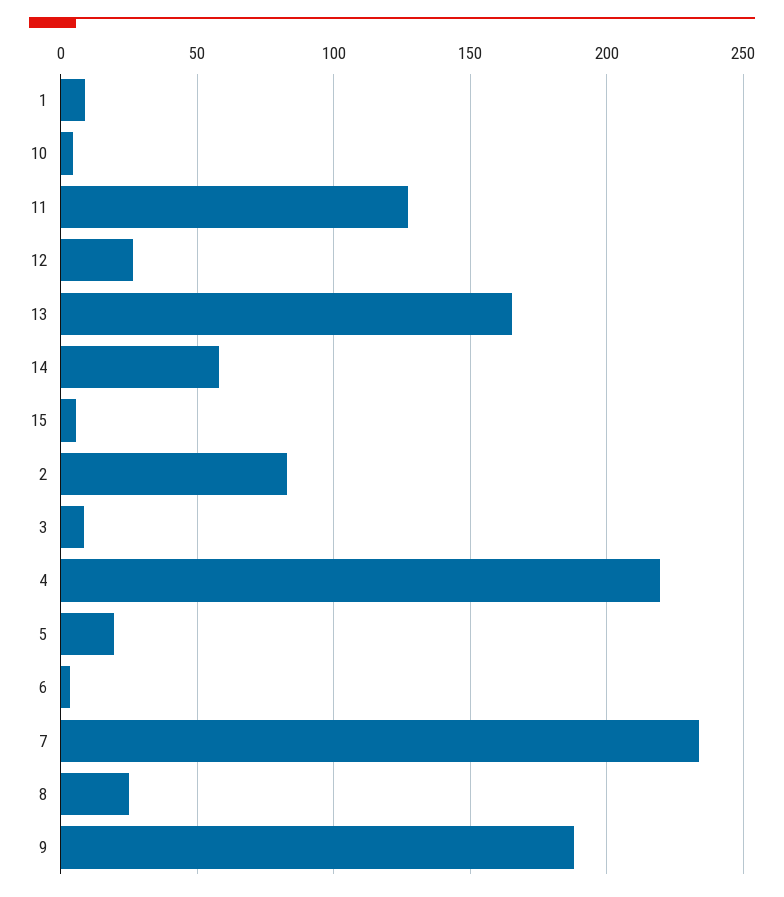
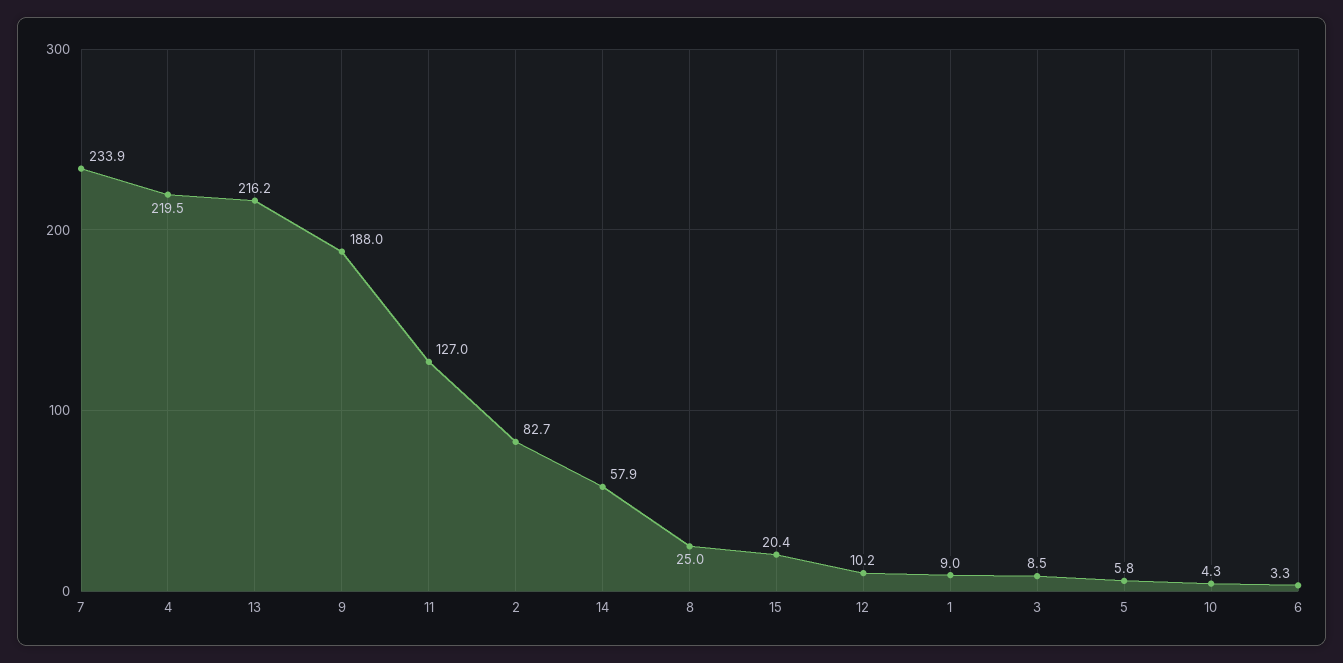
12: 25 -> 10.2
13: 165 -> 216.2
15: 5 -> 20.4
5: 20 -> 5.8

